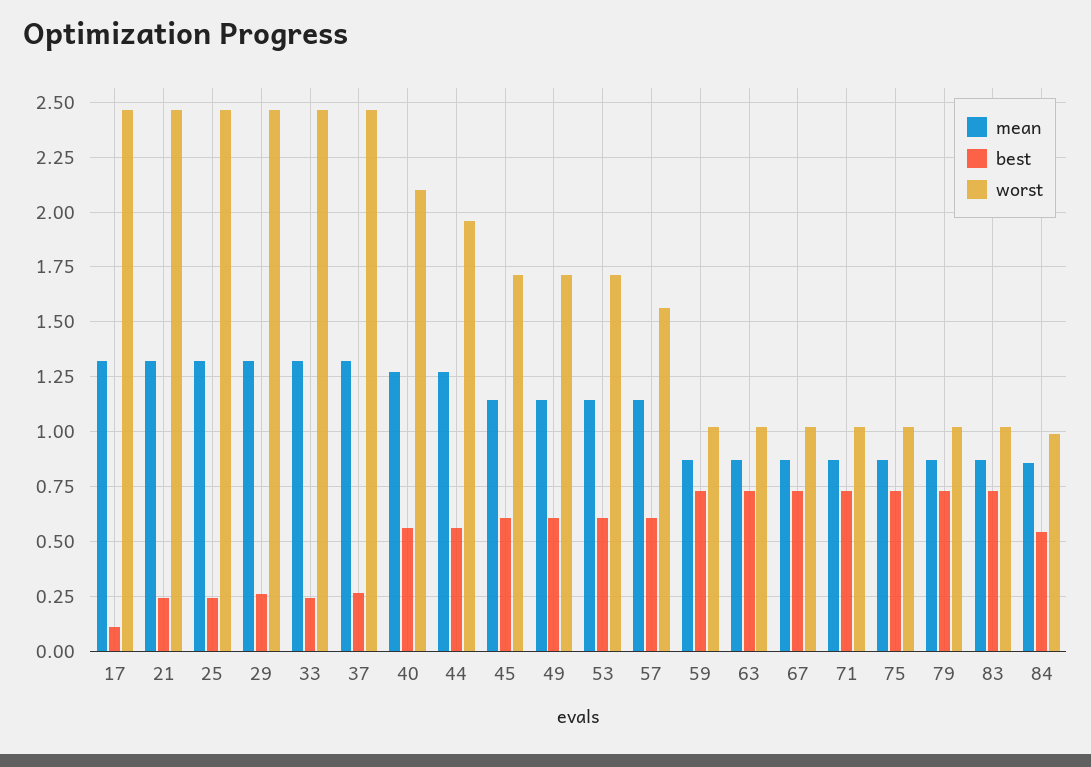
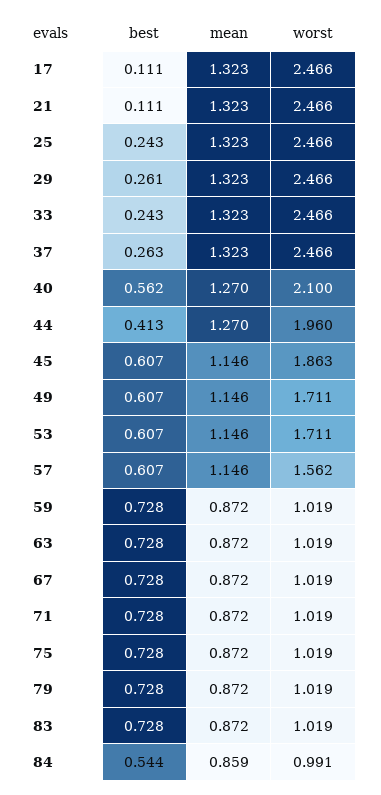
best, 21: 0.25 -> 0.111
best, 44: 0.55 -> 0.413
worst, 45: 1.7 -> 1.863

